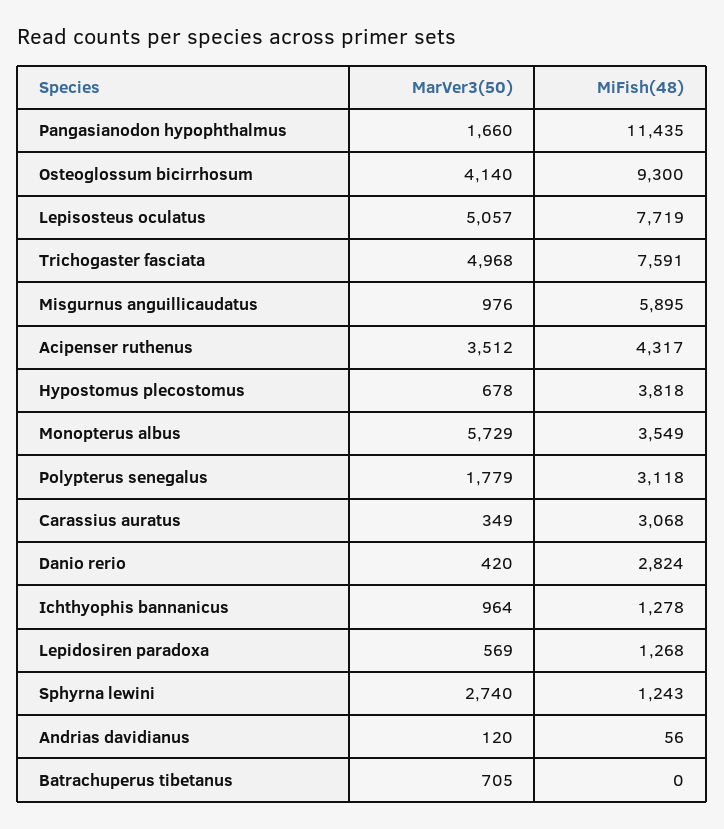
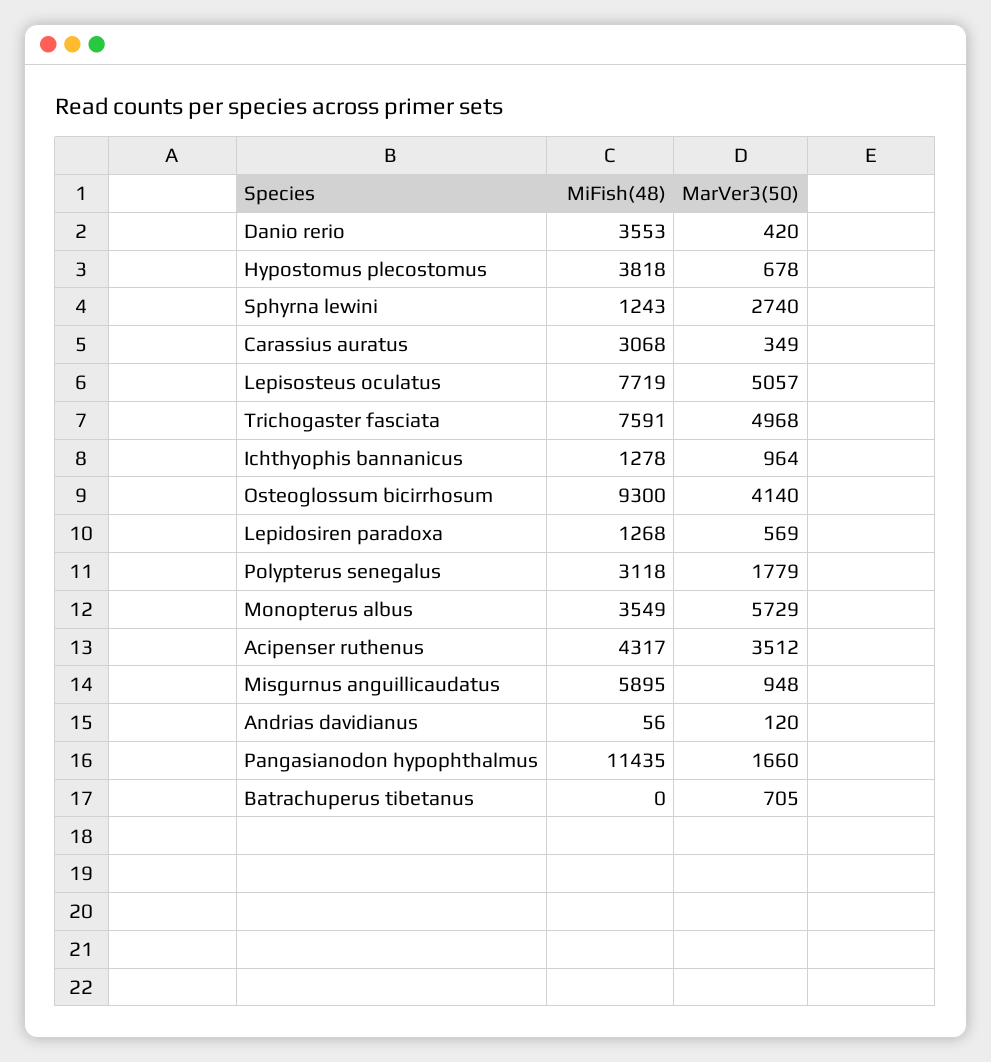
MarVer3(50), Misgurnus anguillicaudatus: 976 -> 948
MiFish(48), Danio rerio: 2824 -> 3553

